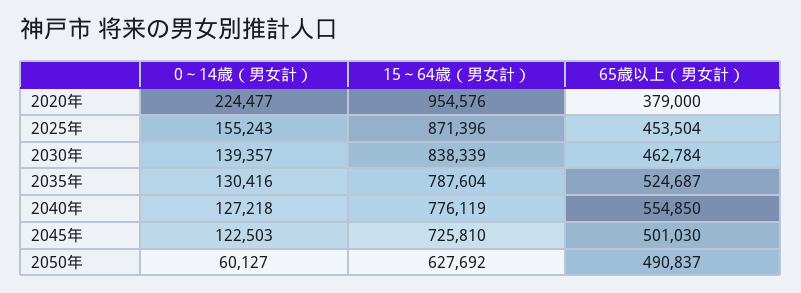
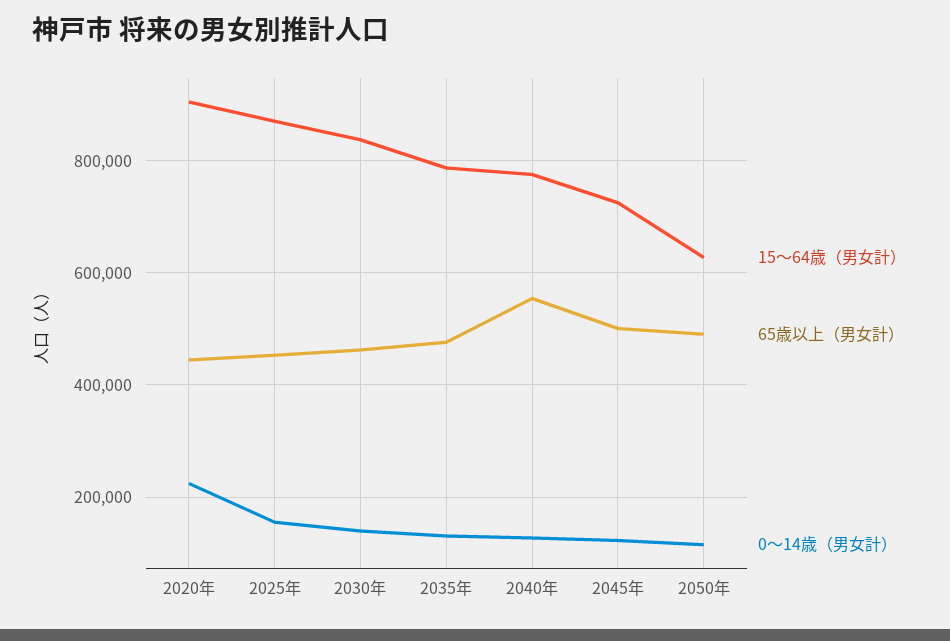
15～64歳（男女計）, 2020年: 954576 -> 900000
65歳以上（男女計）, 2020年: 379000 -> 440000
65歳以上（男女計）, 2035年: 524687 -> 480000
0～14歳（男女計）, 2050年: 60127 -> 120000

